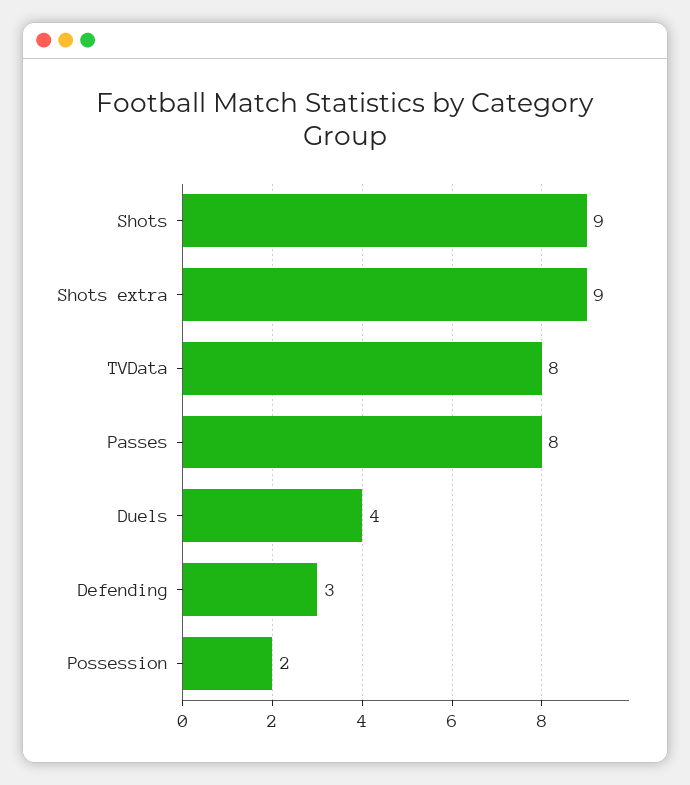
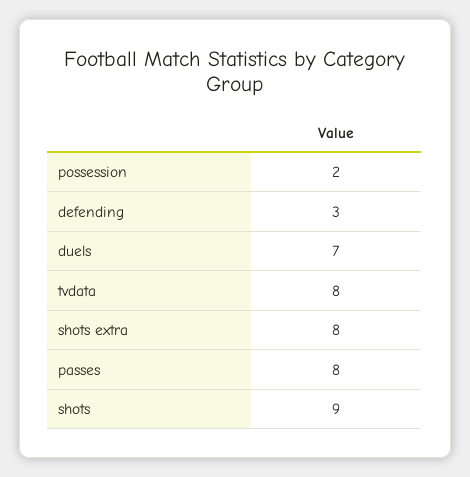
Shots extra: 9 -> 8
Duels: 4 -> 7

